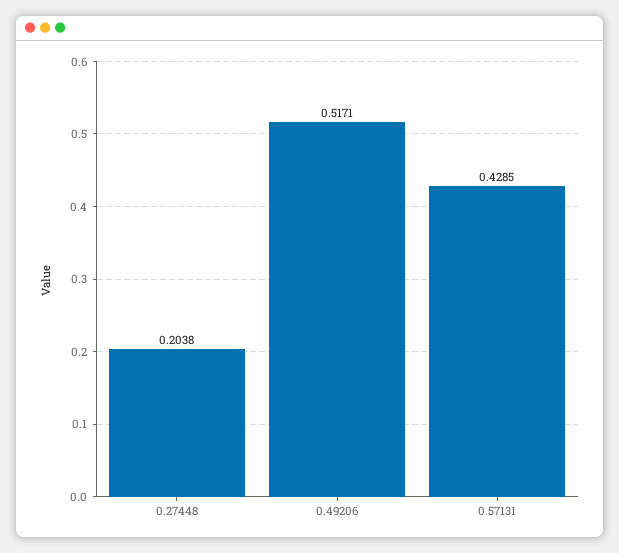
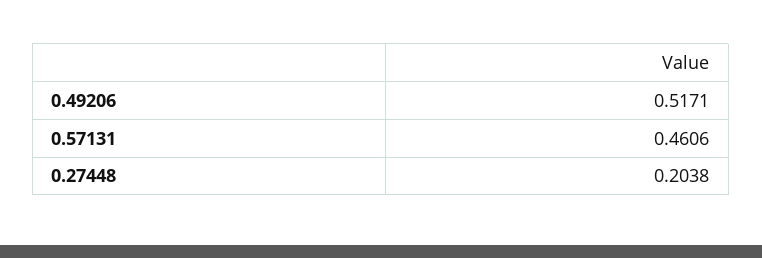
0.57131: 0.4285 -> 0.4606

